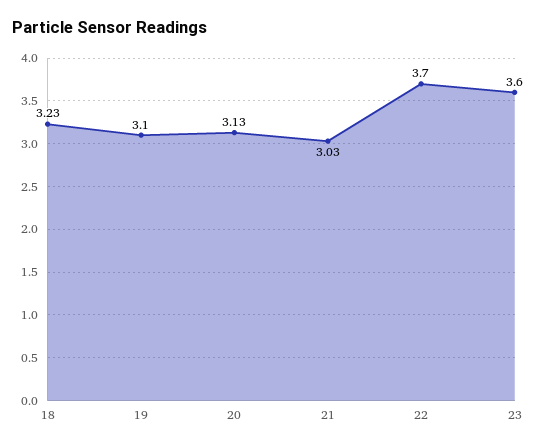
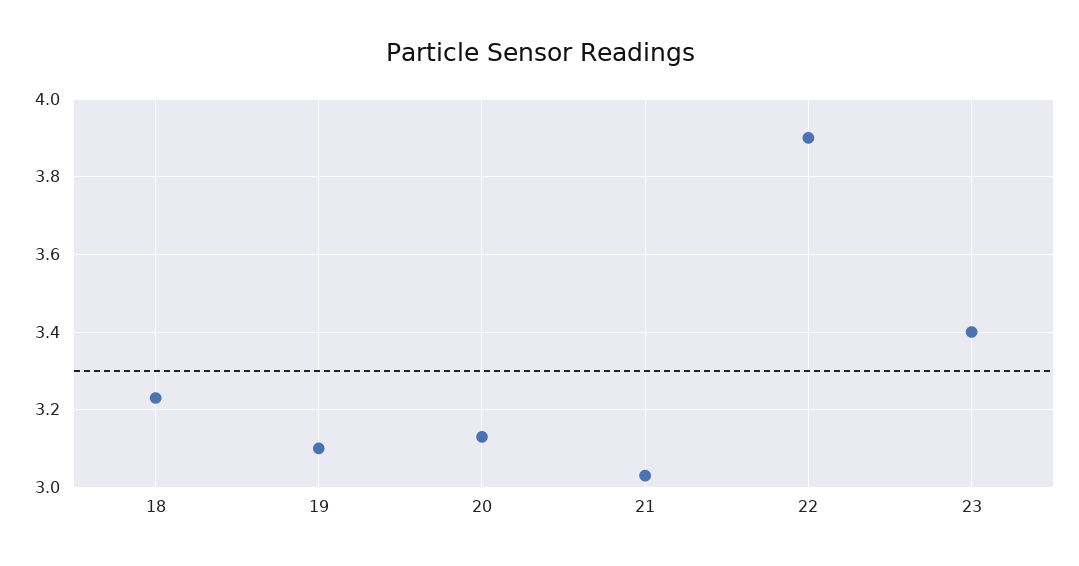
22: 3.7 -> 3.9
23: 3.6 -> 3.4

